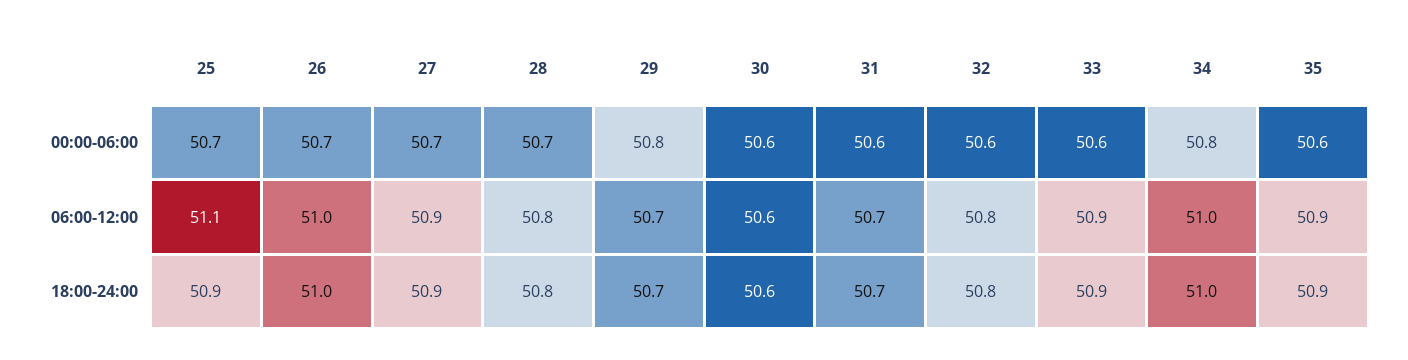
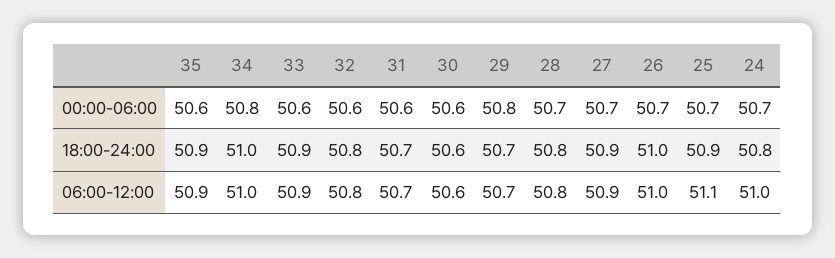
24, 00:00-06:00: none -> 50.7
24, 18:00-24:00: none -> 50.8
24, 06:00-12:00: none -> 51

